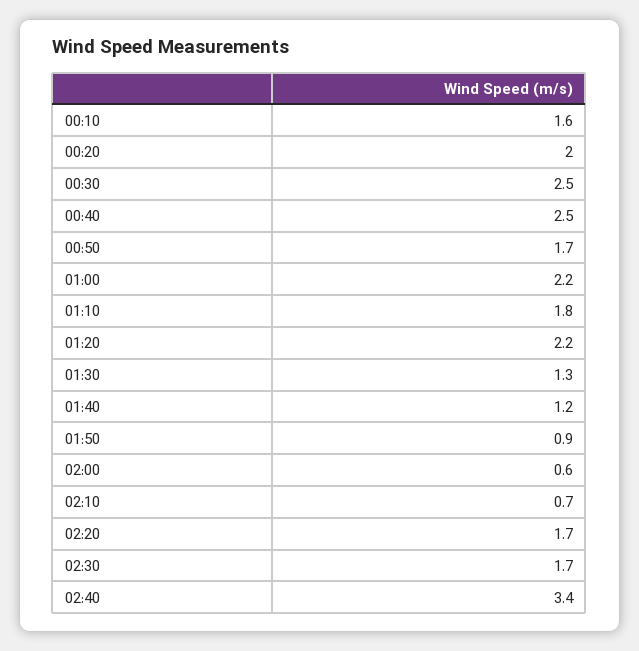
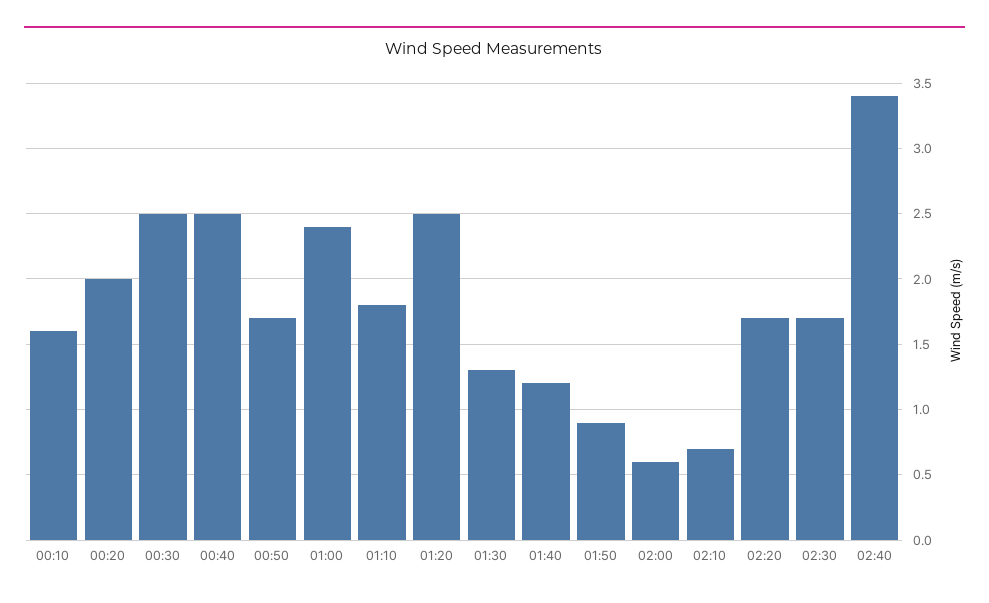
01:00: 2.2 -> 2.4
01:20: 2.2 -> 2.5

